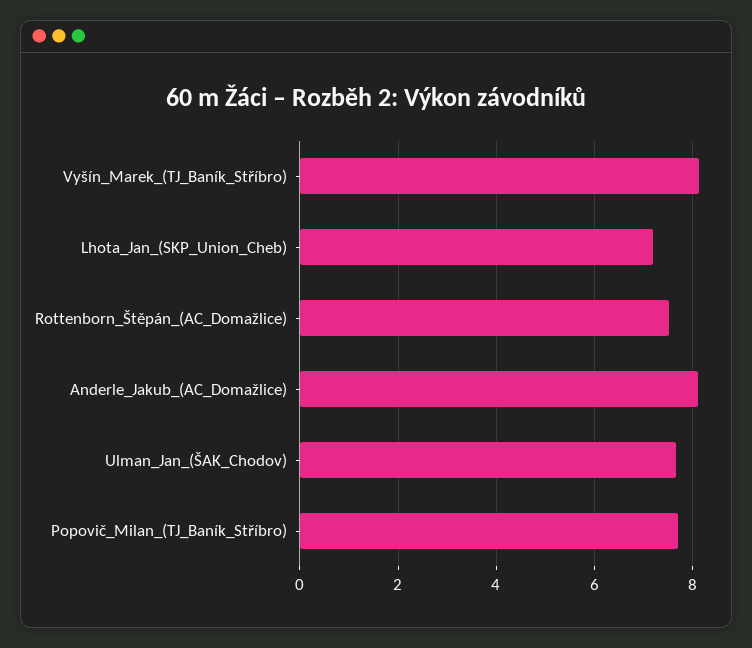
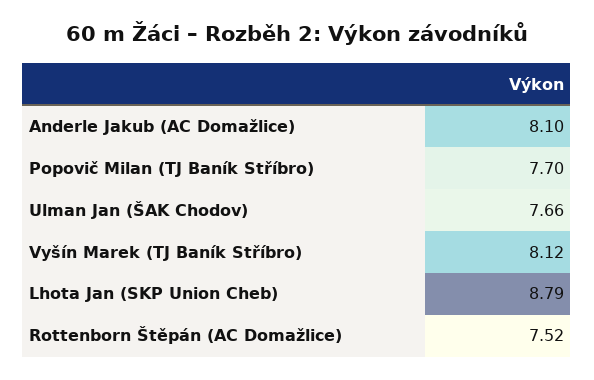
Lhota_Jan_(SKP_Union_Cheb): 7.2 -> 8.79

